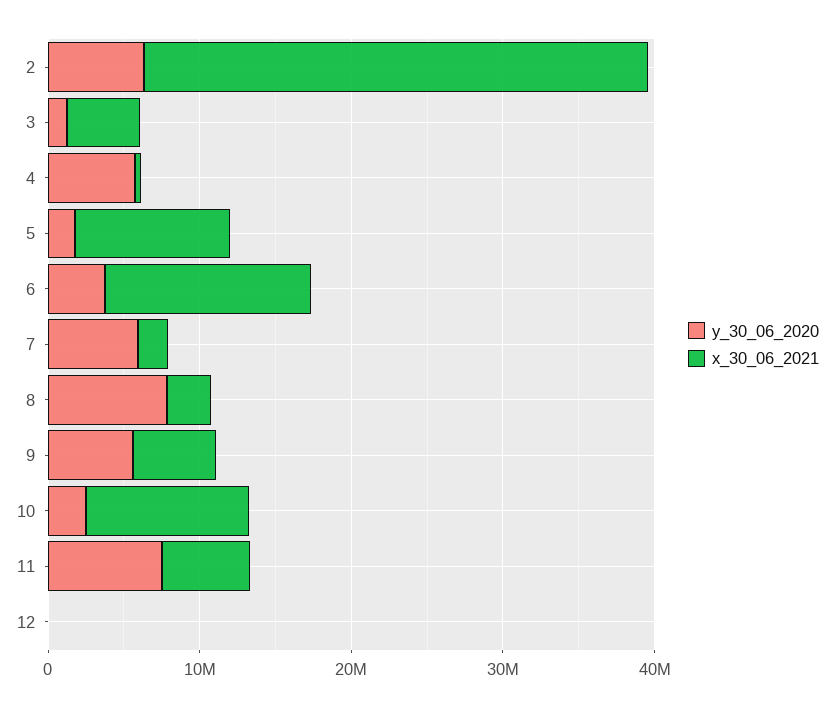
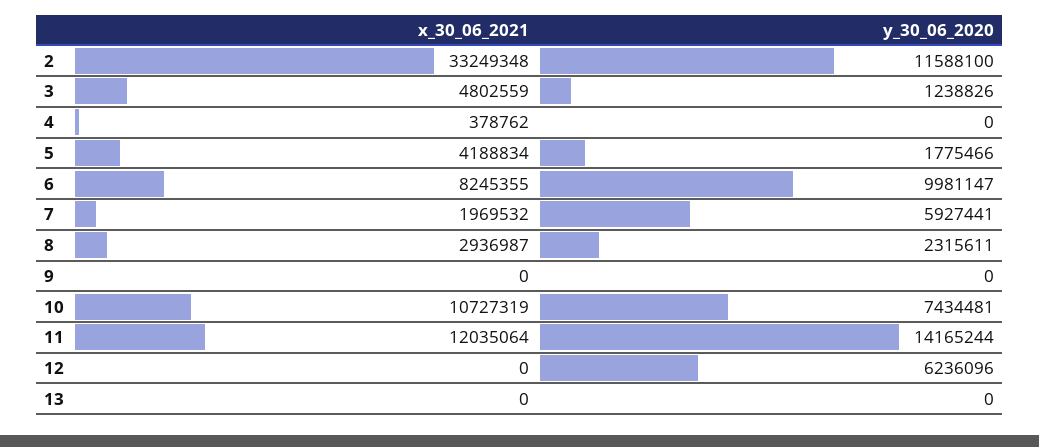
y_30_06_2020, 2: 6000000 -> 11588100
y_30_06_2020, 4: 6000000 -> 0
x_30_06_2021, 5: 10000000 -> 4188834
y_30_06_2020, 6: 4000000 -> 9981147
x_30_06_2021, 6: 14000000 -> 8245355
y_30_06_2020, 8: 8000000 -> 2315611
y_30_06_2020, 9: 6000000 -> 0
x_30_06_2021, 9: 6000000 -> 0
y_30_06_2020, 10: 2000000 -> 7434481
y_30_06_2020, 11: 8000000 -> 14165244
x_30_06_2021, 11: 6000000 -> 12035064
y_30_06_2020, 12: 0 -> 6236096
x_30_06_2021, 13: none -> 0
y_30_06_2020, 13: none -> 0

